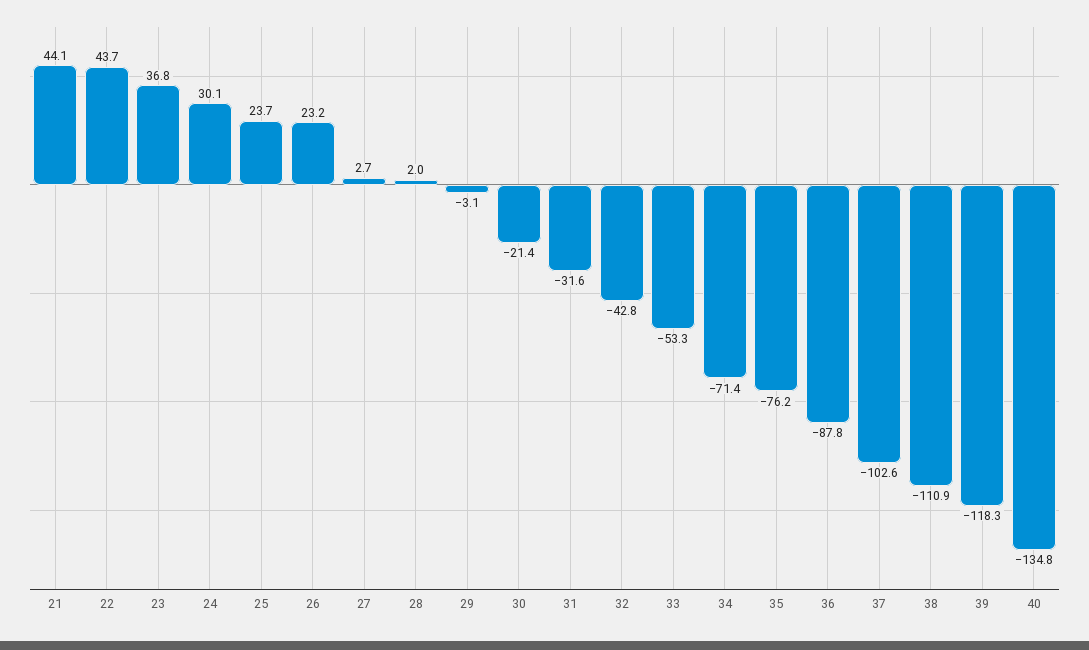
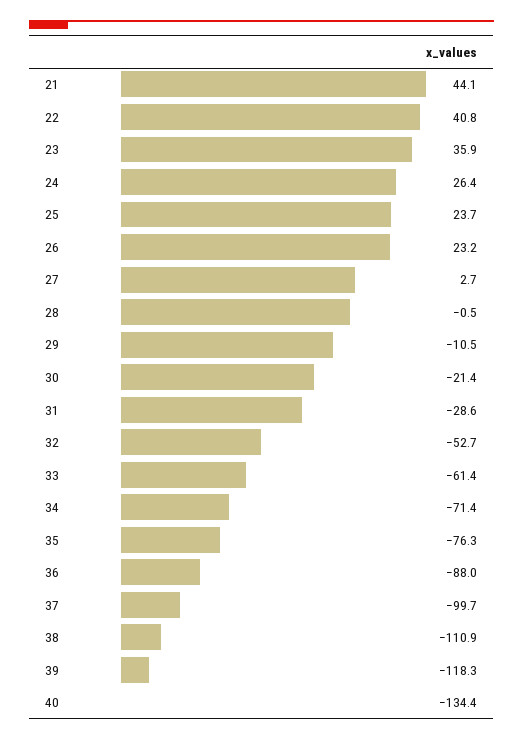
22: 43.7 -> 40.8
23: 36.8 -> 35.9
24: 30.1 -> 26.4
28: 2 -> -0.5
29: -3.1 -> -10.5
31: -31.6 -> -28.6
32: -42.8 -> -52.7
33: -53.3 -> -61.4
35: -76.2 -> -76.3
36: -87.8 -> -88
37: -102.6 -> -99.7
40: -134.8 -> -134.4

